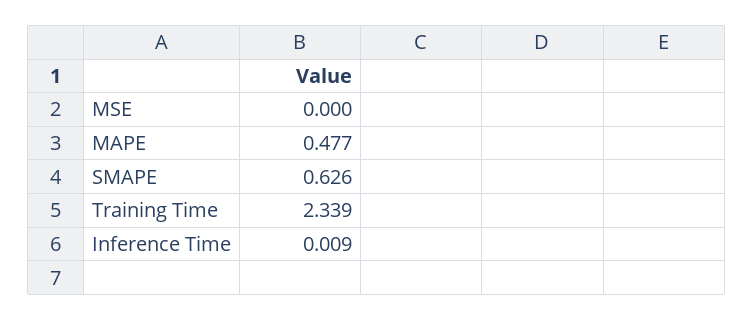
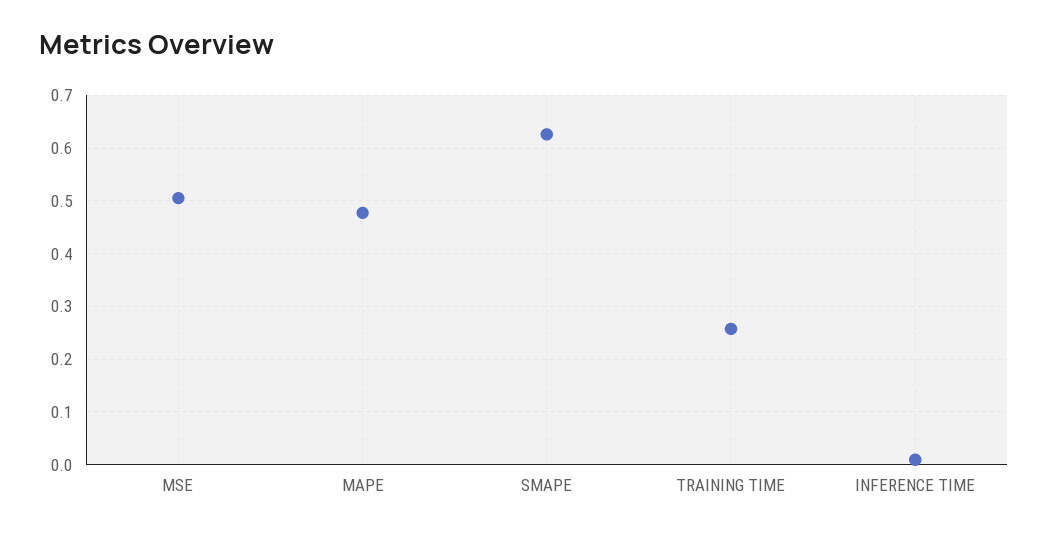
MSE: 0 -> 0.5
Training Time: 2.339 -> 0.26

